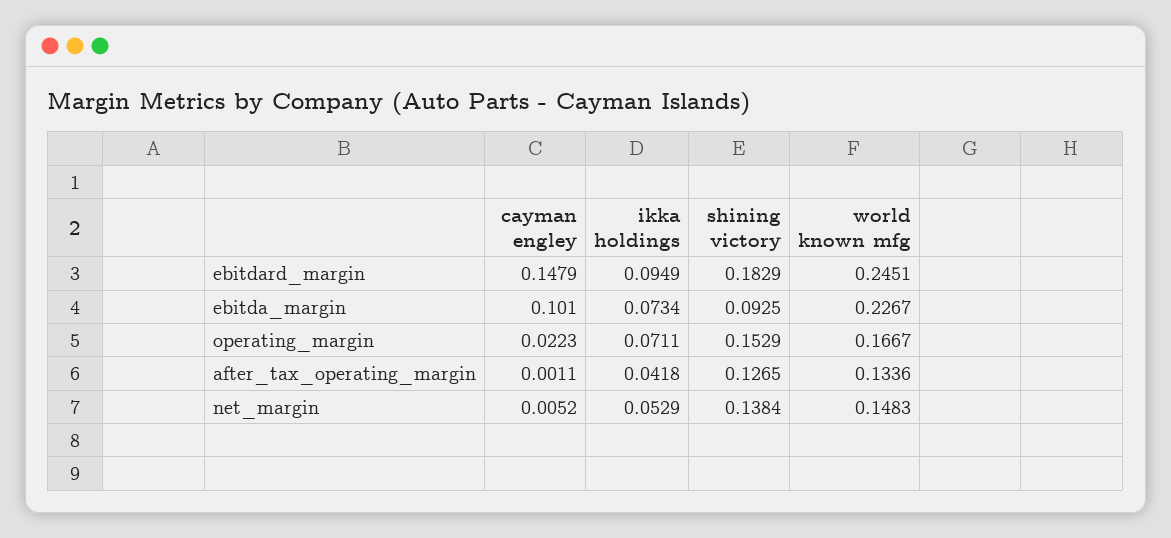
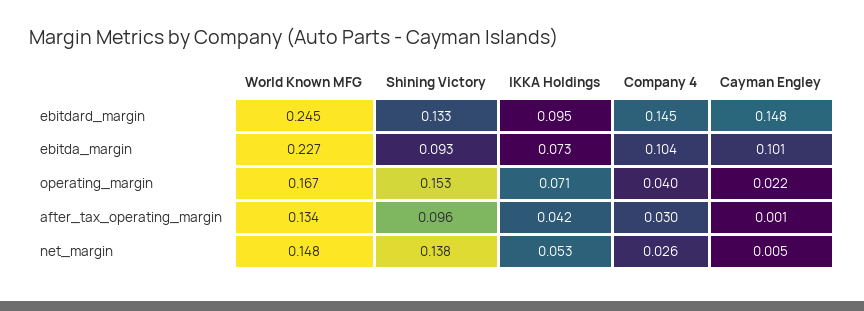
shining victory, ebitdard_margin: 0.1829 -> 0.133
shining victory, after_tax_operating_margin: 0.1265 -> 0.096
Company 4, ebitdard_margin: none -> 0.145
Company 4, ebitda_margin: none -> 0.104
Company 4, operating_margin: none -> 0.04
Company 4, after_tax_operating_margin: none -> 0.03
Company 4, net_margin: none -> 0.026

